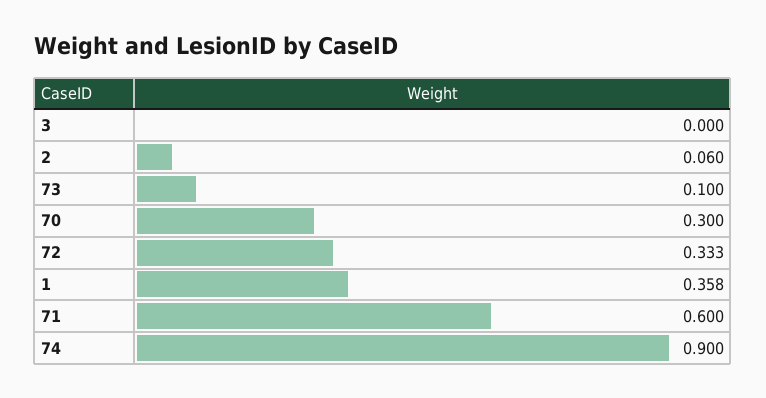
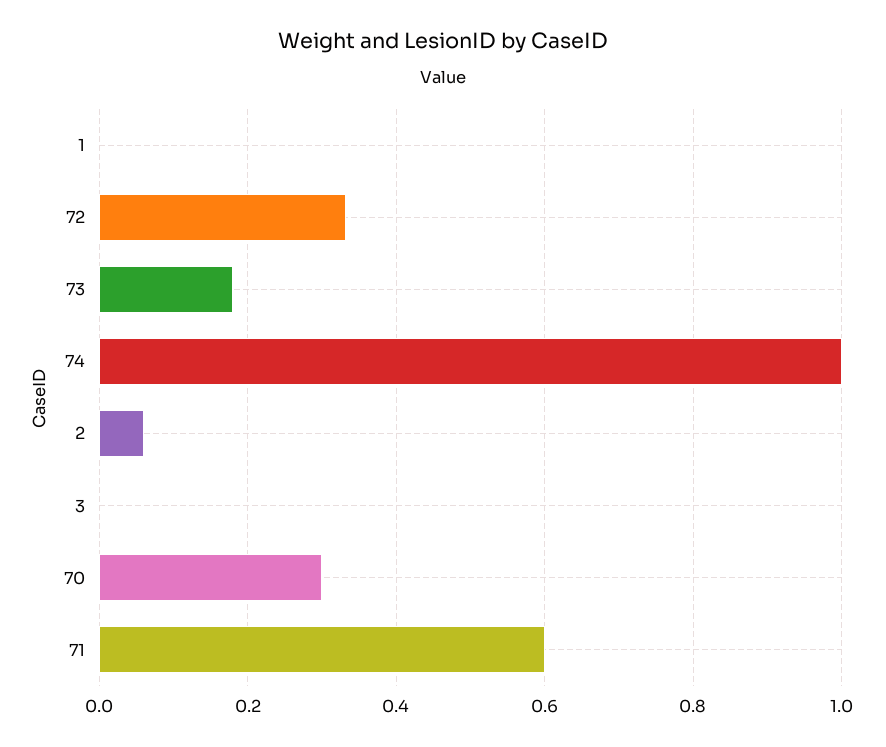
73: 0.1 -> 0.18
1: 0.358 -> 0
74: 0.9 -> 1

